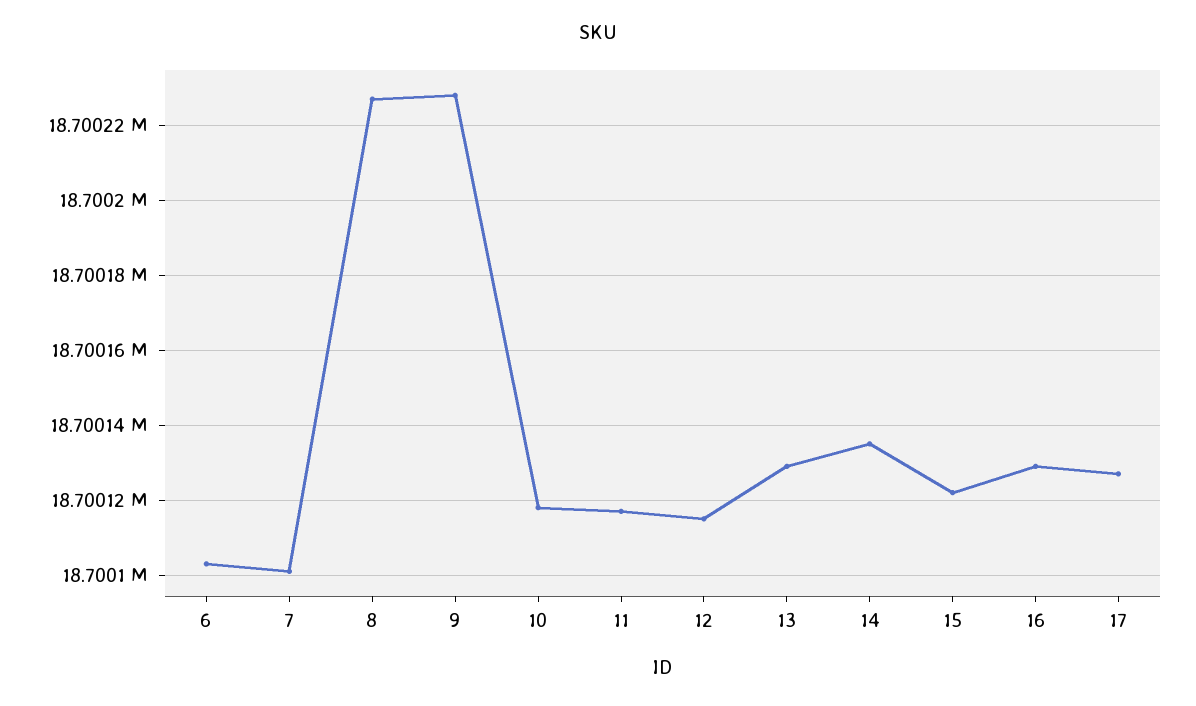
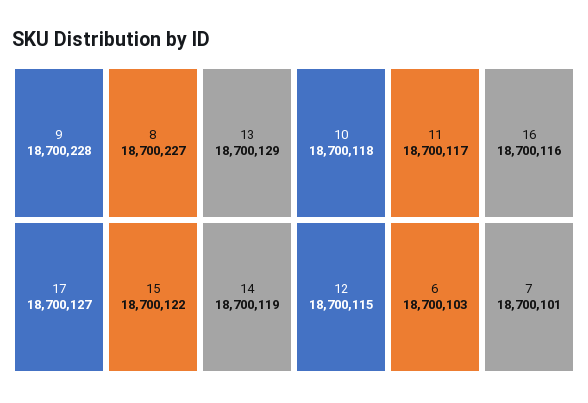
14: 18700135 -> 18700119
16: 18700130 -> 18700116

